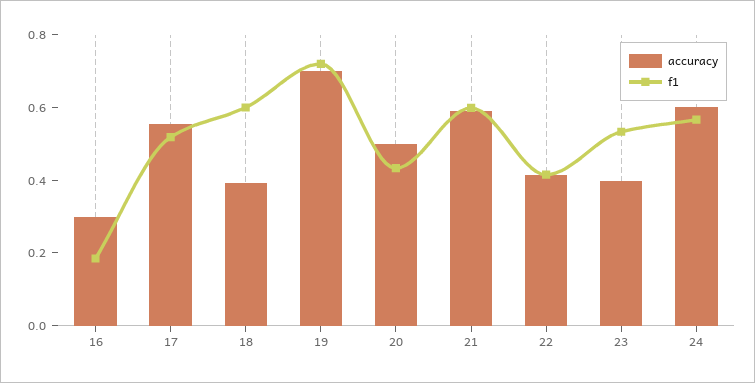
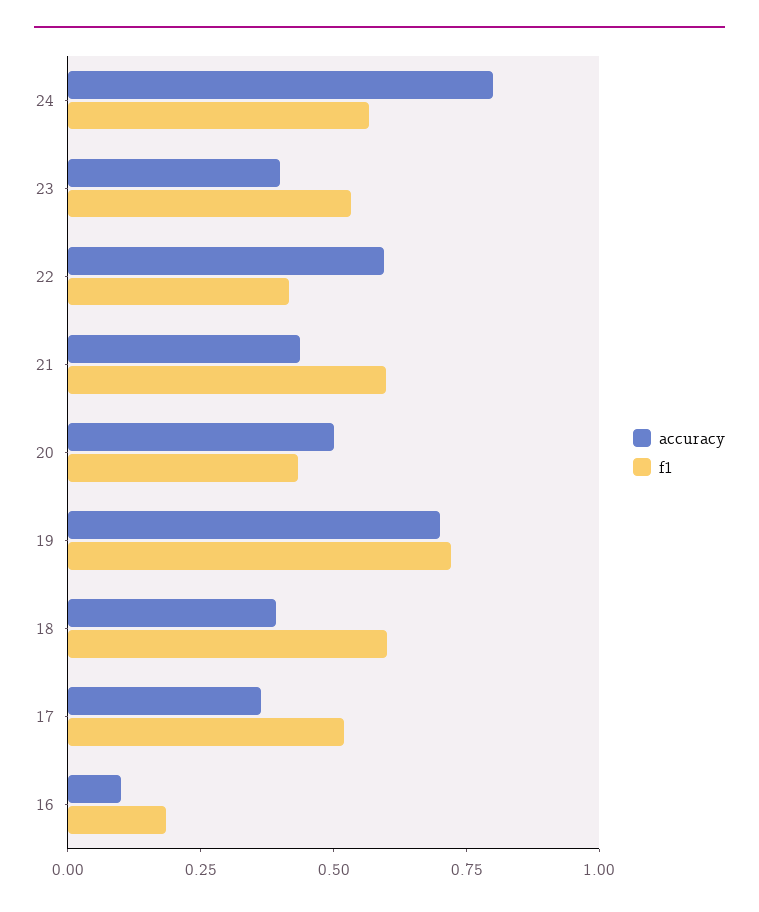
accuracy, 16: 0.3 -> 0.1
accuracy, 17: 0.55 -> 0.35
accuracy, 21: 0.6 -> 0.45
accuracy, 22: 0.4 -> 0.6
accuracy, 24: 0.6 -> 0.8

